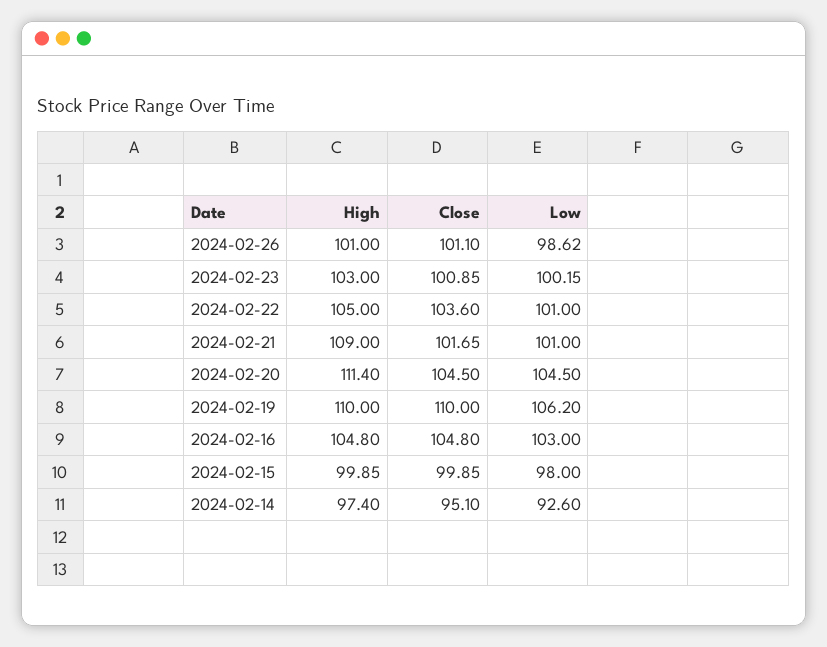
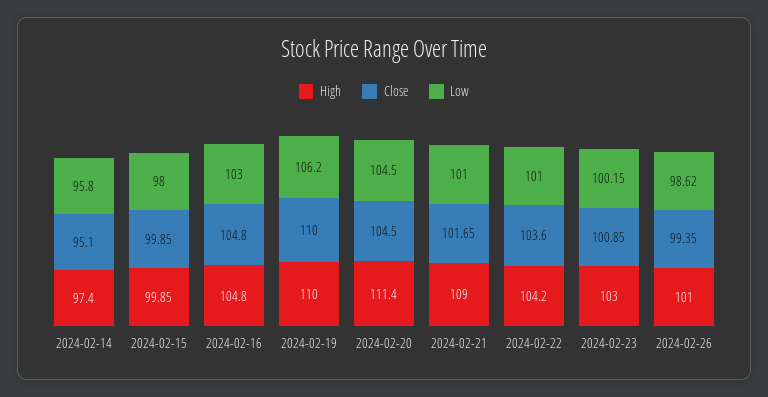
Close, 2024-02-26: 101.1 -> 99.35
High, 2024-02-22: 105 -> 104.2
Low, 2024-02-14: 92.6 -> 95.8

